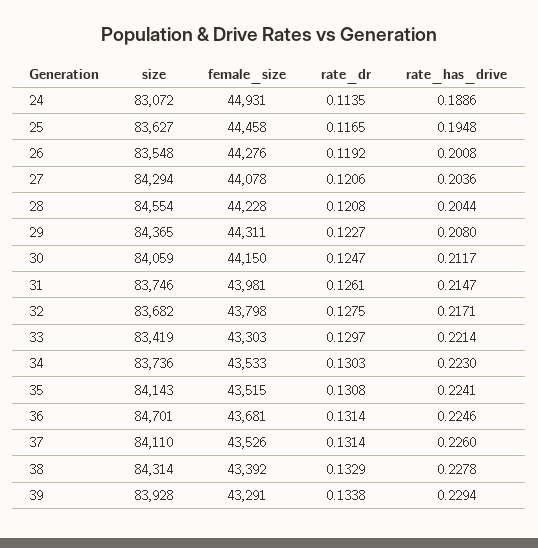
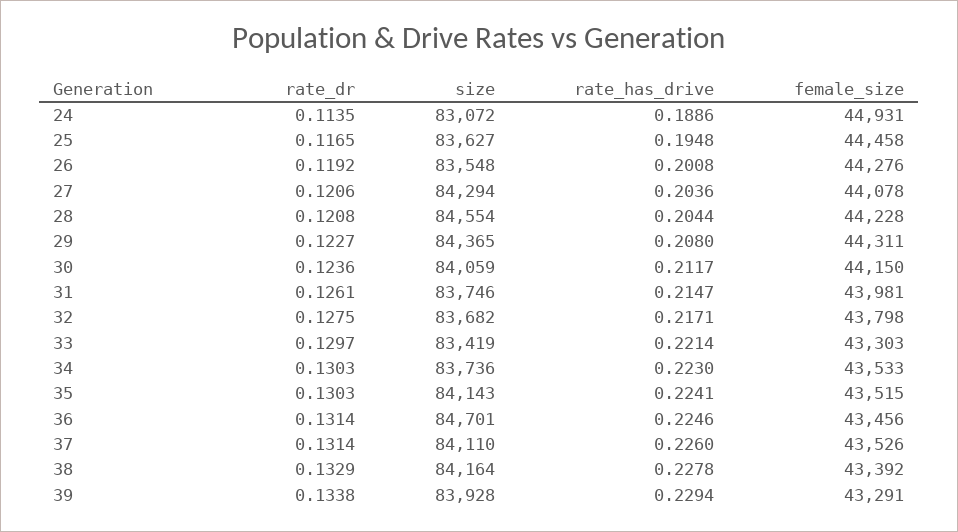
rate_dr, 30: 0.1247 -> 0.1236
rate_dr, 35: 0.1308 -> 0.1303
female_size, 36: 43681 -> 43456
size, 38: 84314 -> 84164

